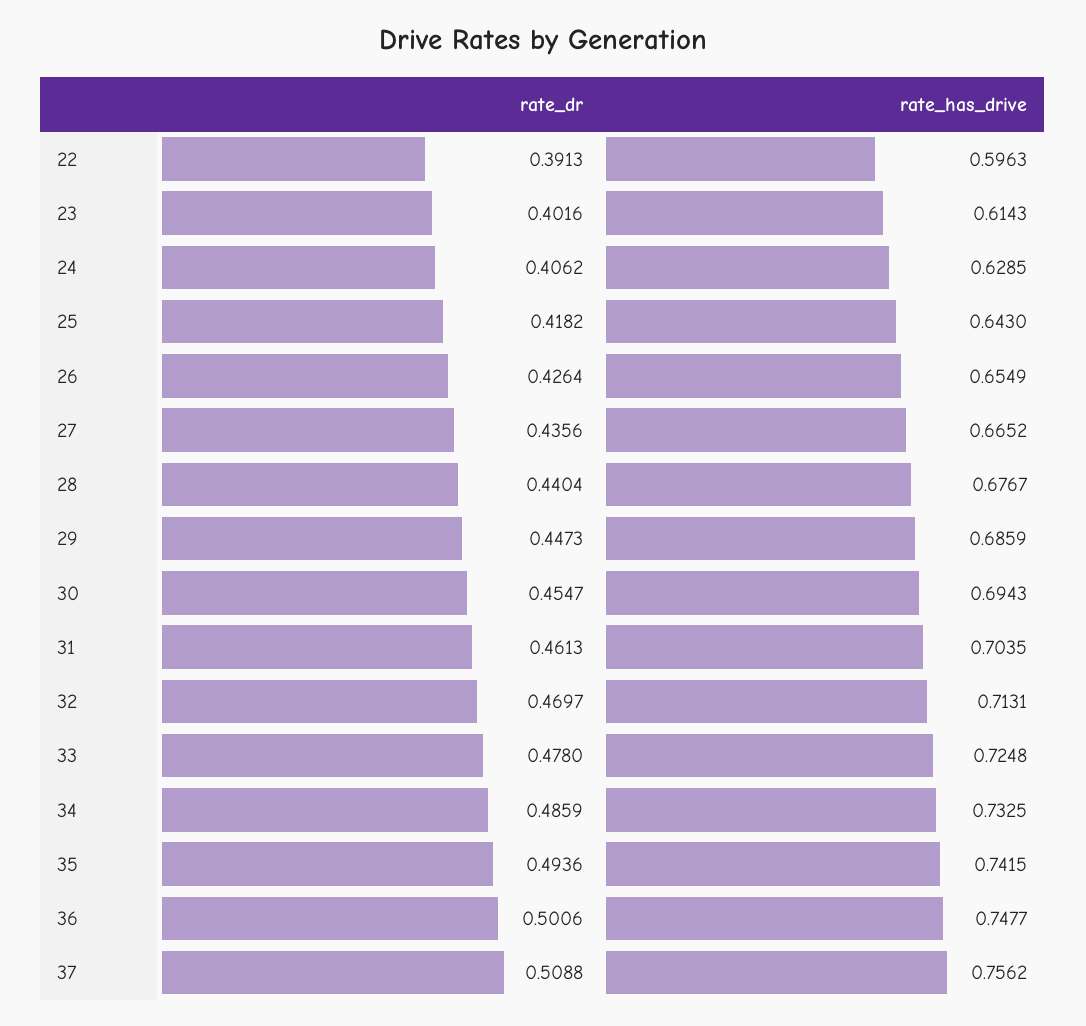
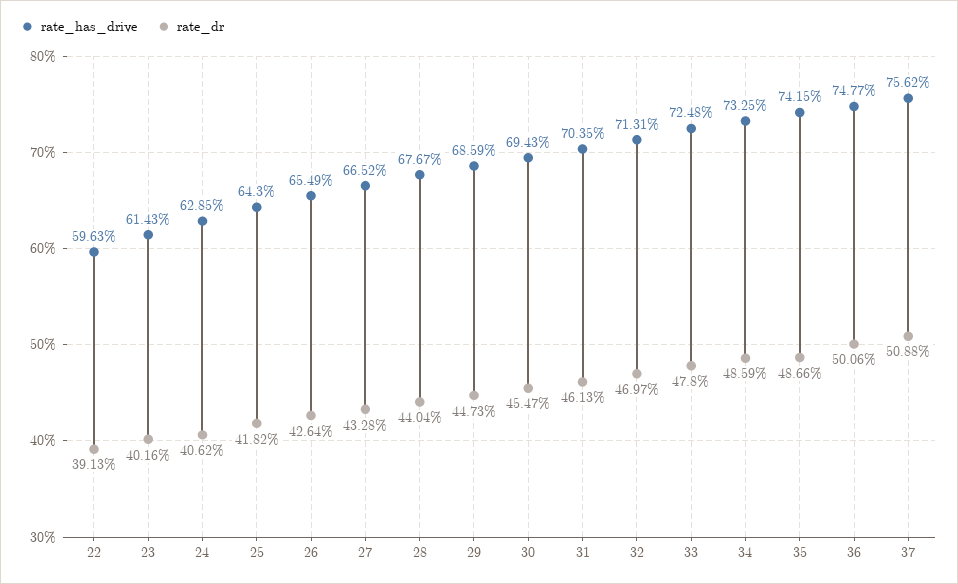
rate_dr, 27: 0.4356 -> 0.4328
rate_dr, 35: 0.4936 -> 0.4866

